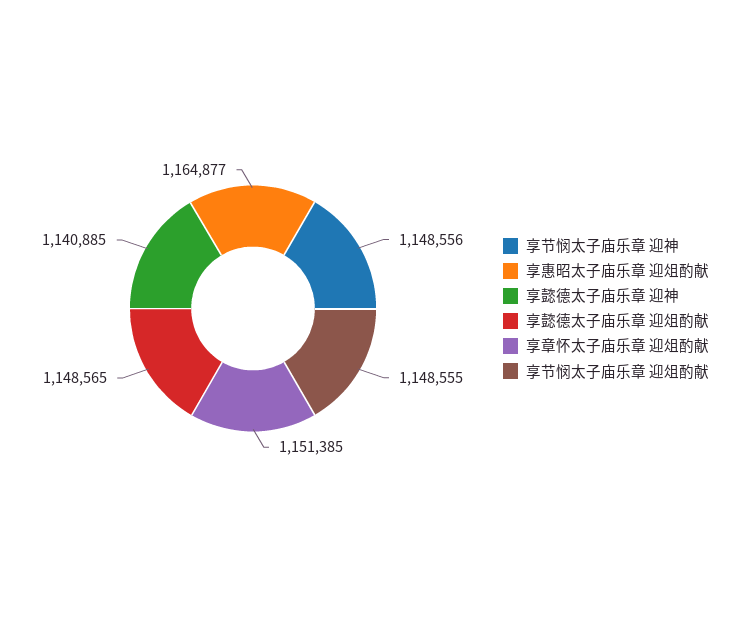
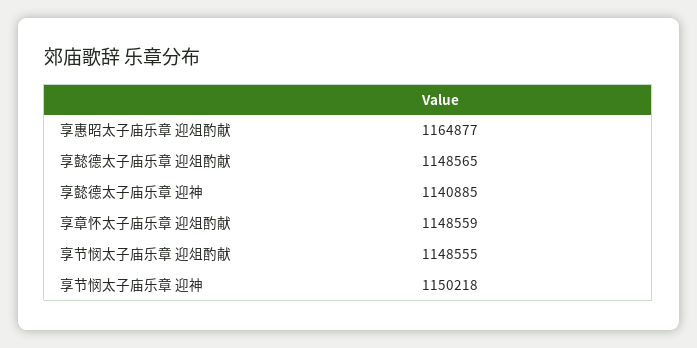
享节悯太子庙乐章 迎神: 1148556 -> 1150218
享章怀太子庙乐章 迎俎酌献: 1151385 -> 1148559

